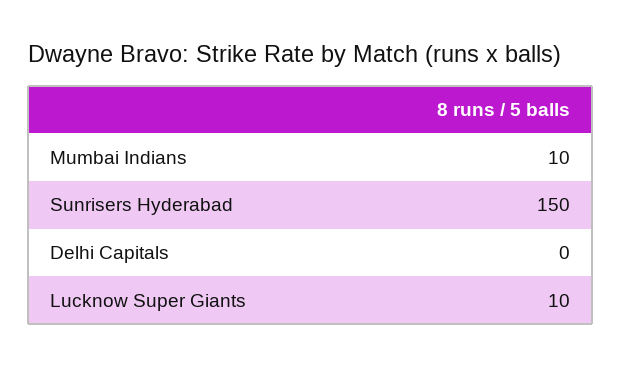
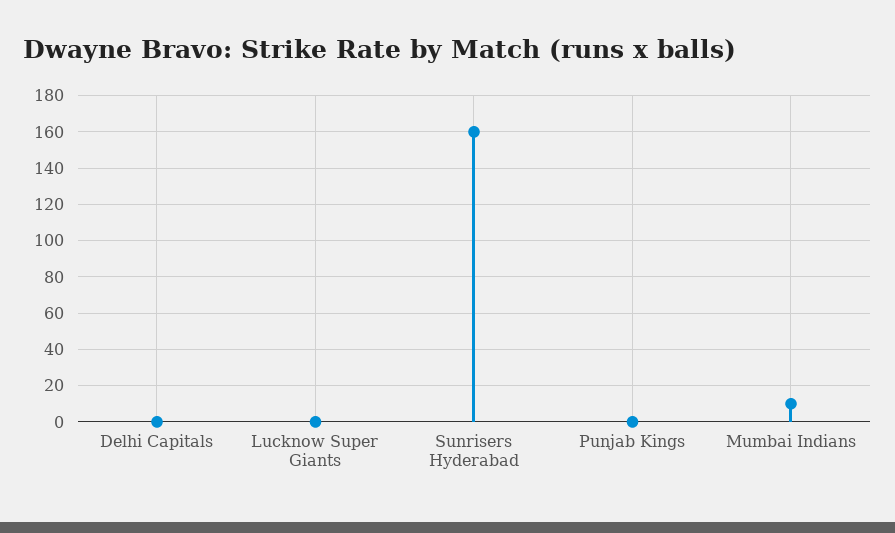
Sunrisers Hyderabad: 150 -> 160
Lucknow Super Giants: 10 -> 0
Punjab Kings: none -> 0

